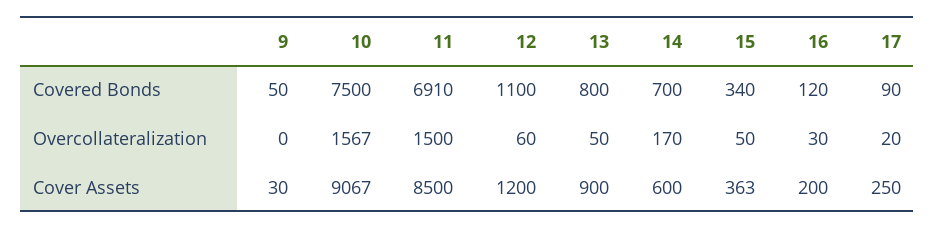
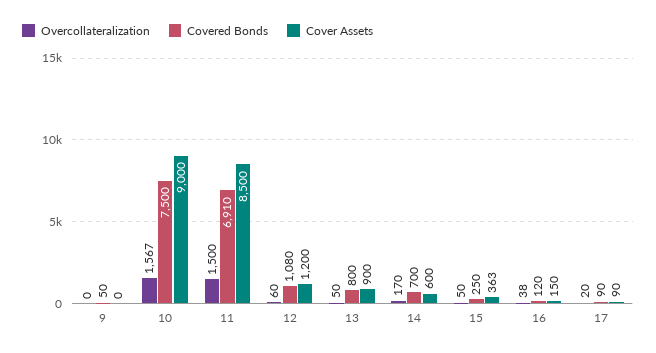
Covered Bonds, 12: 1100 -> 1080
Covered Bonds, 15: 340 -> 250
Overcollateralization, 16: 30 -> 38
Cover Assets, 9: 30 -> 0
Cover Assets, 10: 9067 -> 9000
Cover Assets, 16: 200 -> 150
Cover Assets, 17: 250 -> 90

